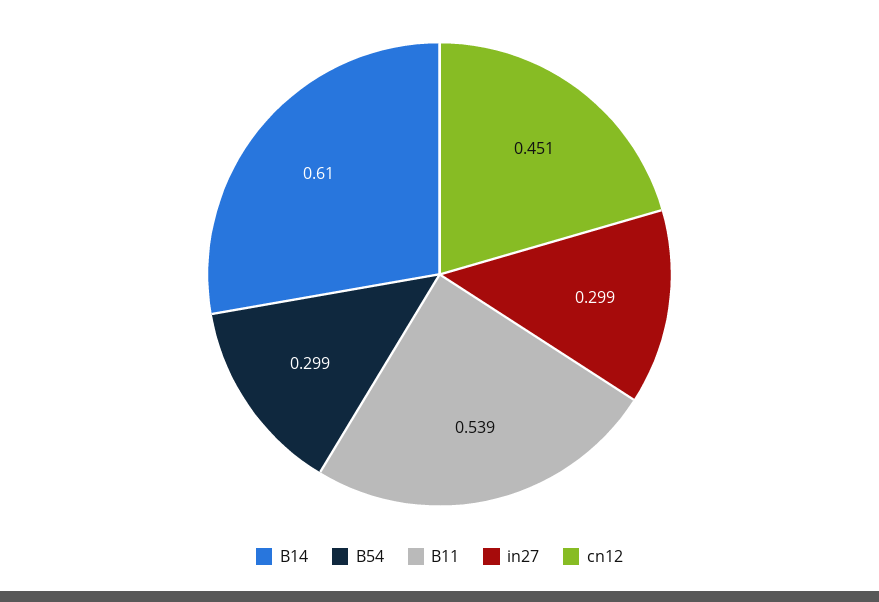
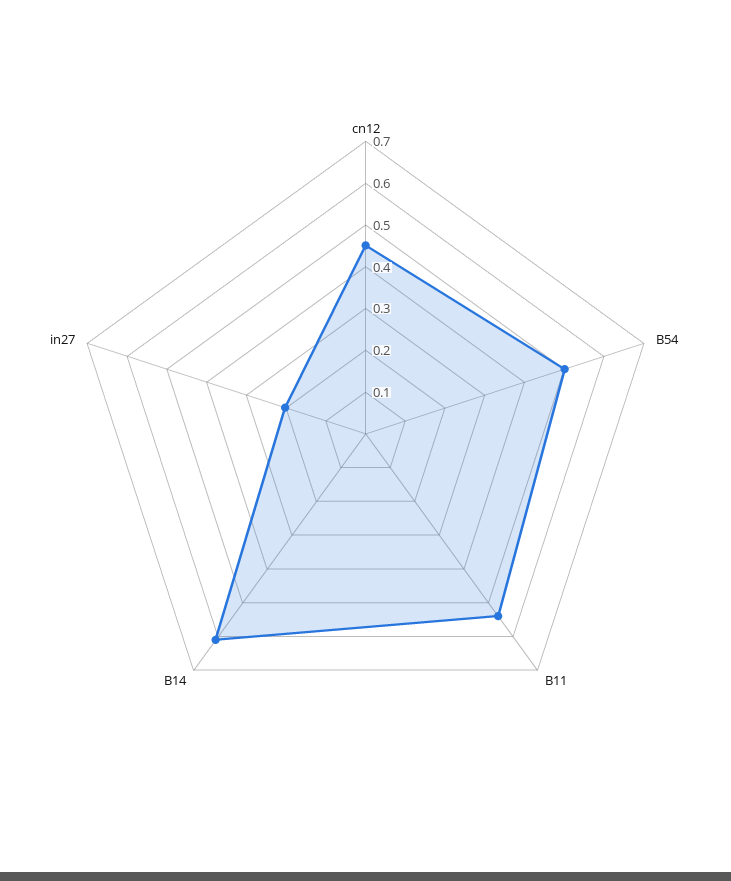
B54: 0.299 -> 0.5
in27: 0.299 -> 0.2

